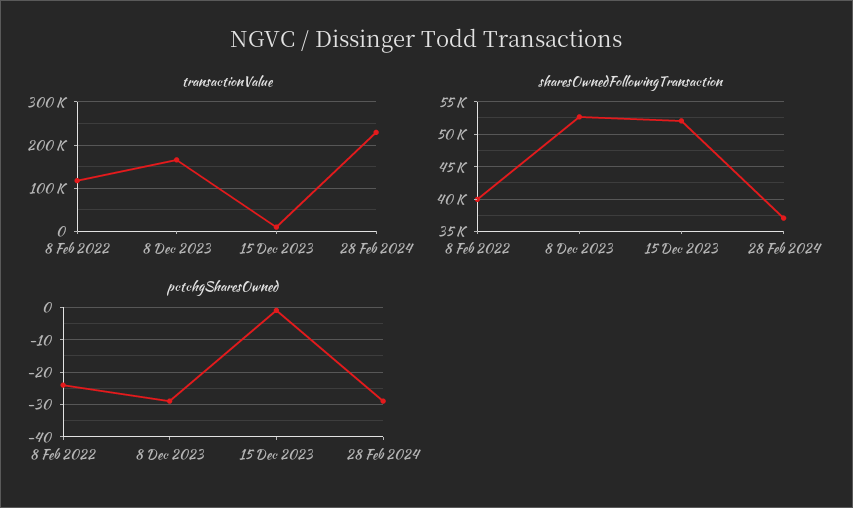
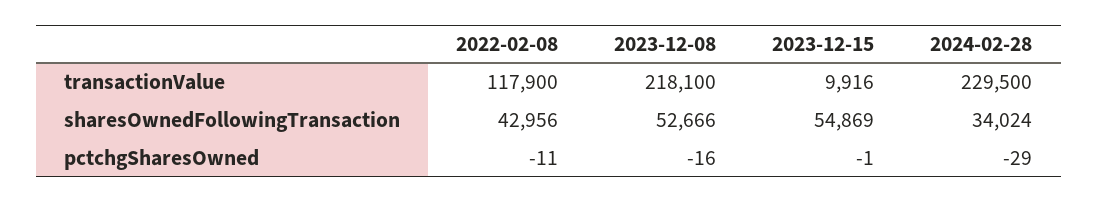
transactionValue, 8 Dec 2023: 160000 -> 218100
sharesOwnedFollowingTransaction, 8 Feb 2022: 40000 -> 42956
sharesOwnedFollowingTransaction, 15 Dec 2023: 52000 -> 54869
sharesOwnedFollowingTransaction, 28 Feb 2024: 37000 -> 34024
pctchgSharesOwned, 8 Feb 2022: -25 -> -11
pctchgSharesOwned, 8 Dec 2023: -30 -> -16

